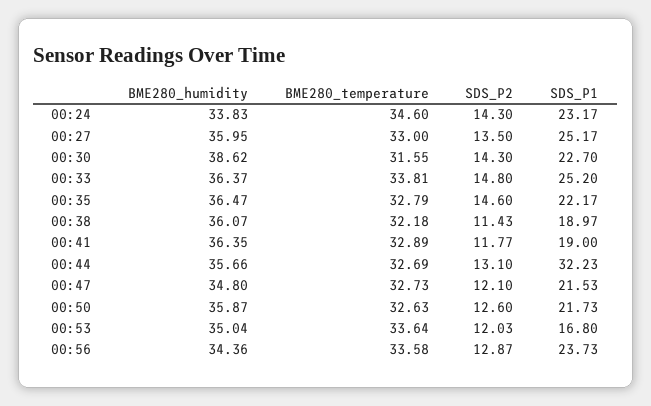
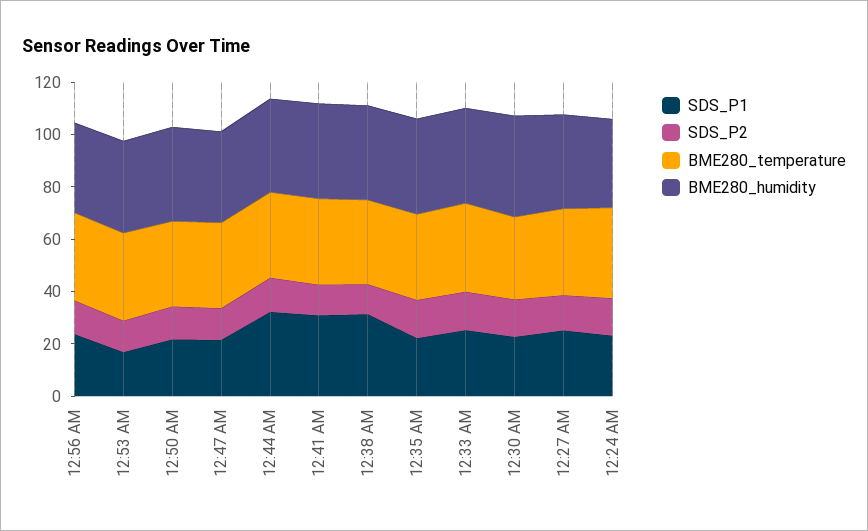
SDS_P1, 00:38: 18.97 -> 30
SDS_P1, 00:41: 19 -> 30

